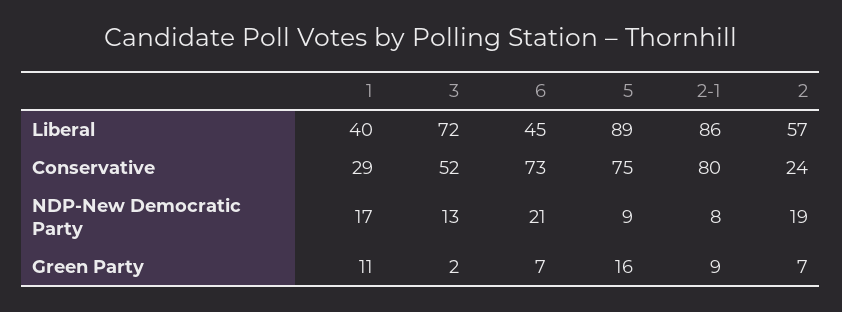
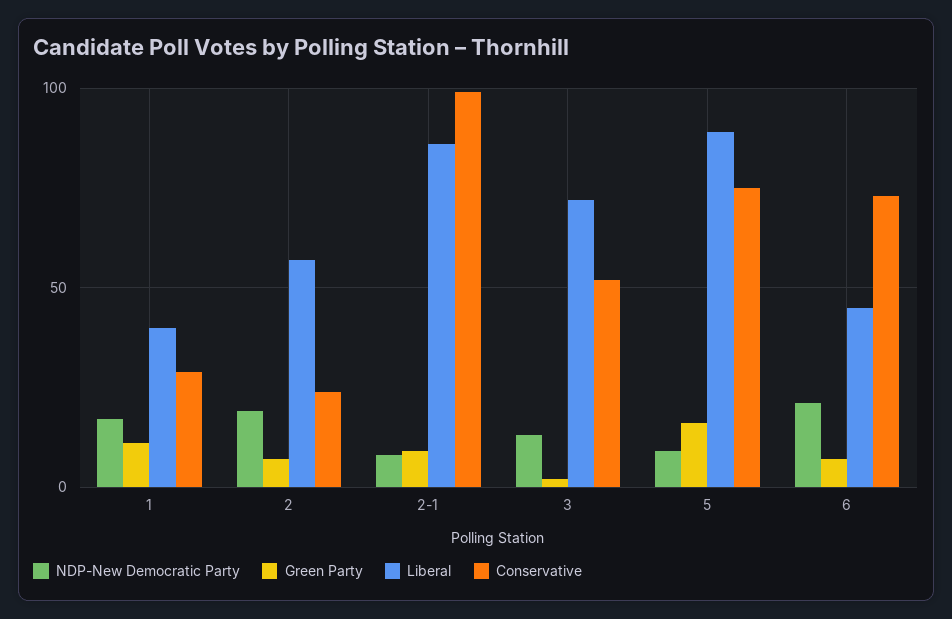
Conservative, 2-1: 80 -> 100

